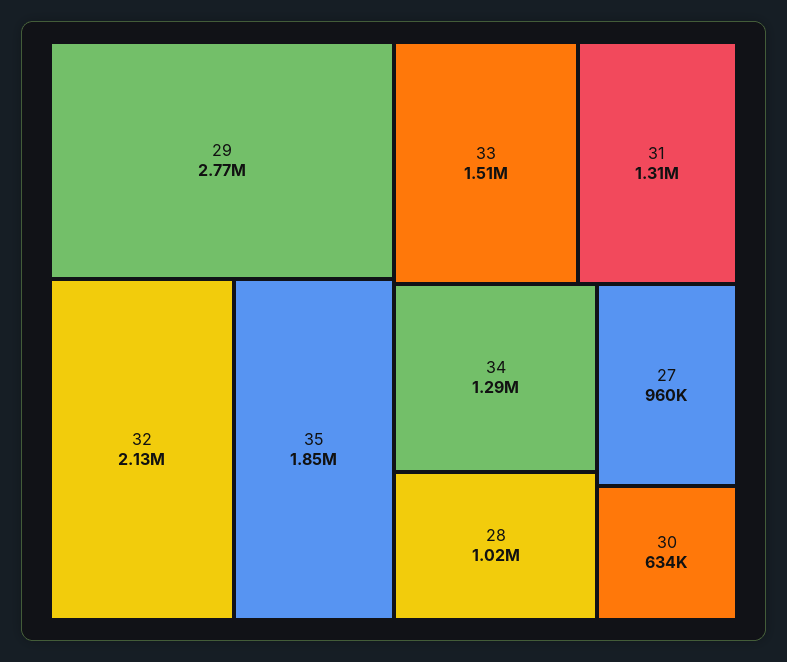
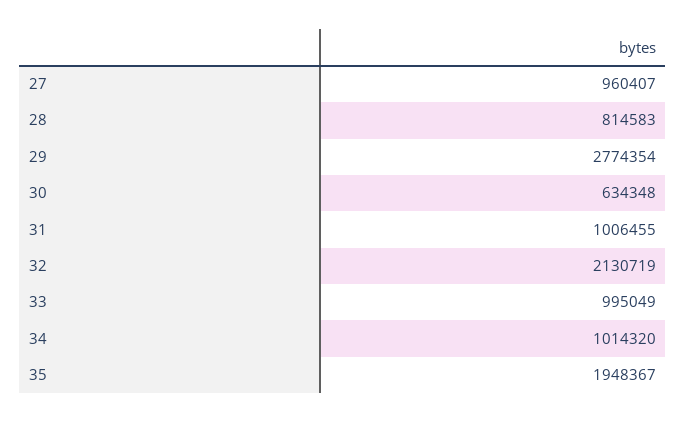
35: 1850000 -> 1948367
33: 1510000 -> 995049
31: 1310000 -> 1006455
34: 1290000 -> 1014320
28: 1020000 -> 814583

